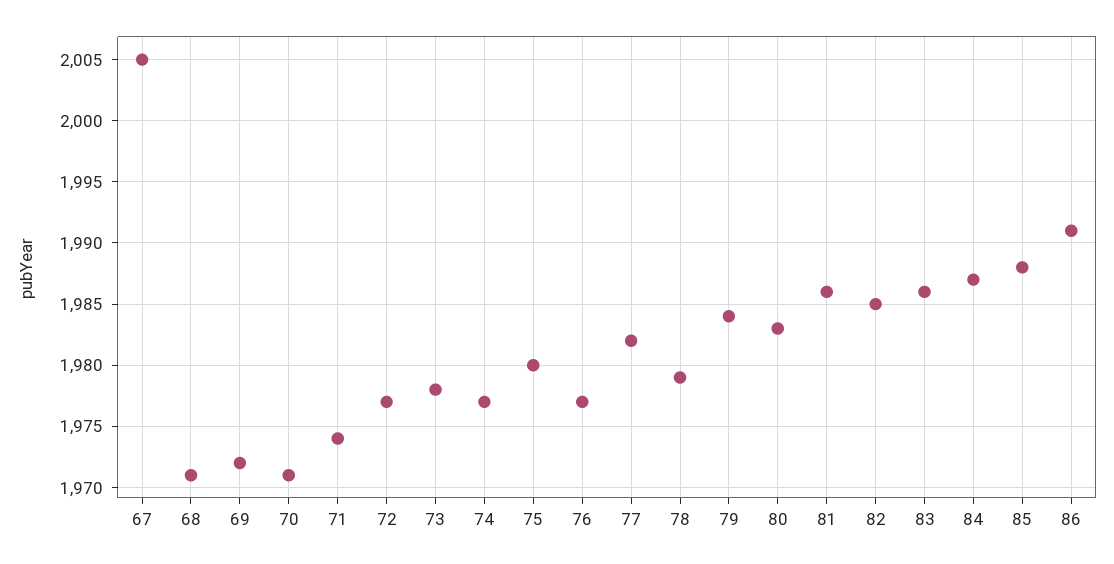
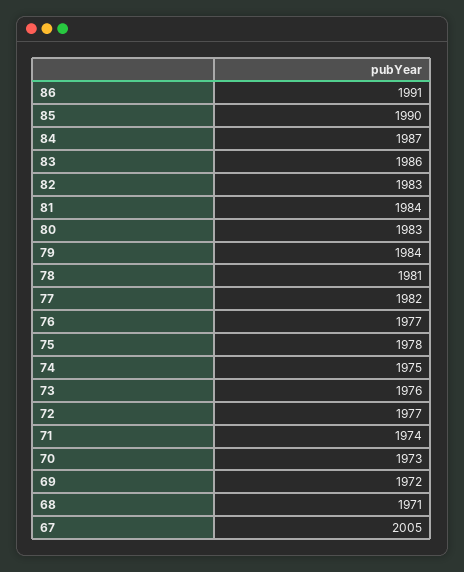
70: 1971 -> 1973
73: 1978 -> 1976
74: 1977 -> 1975
75: 1980 -> 1978
78: 1979 -> 1981
81: 1986 -> 1984
82: 1985 -> 1983
85: 1988 -> 1990

